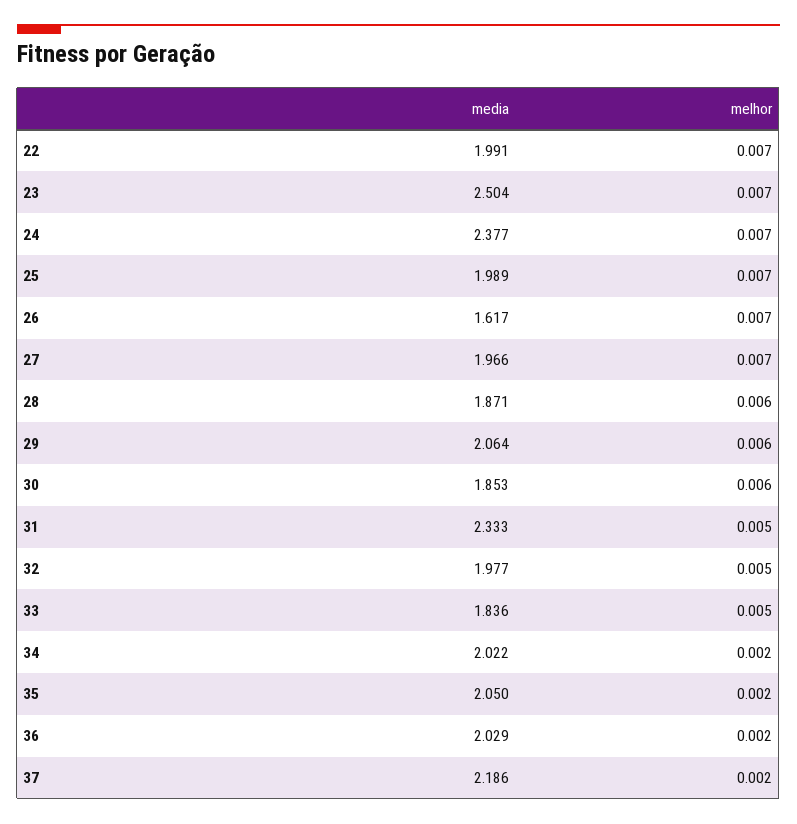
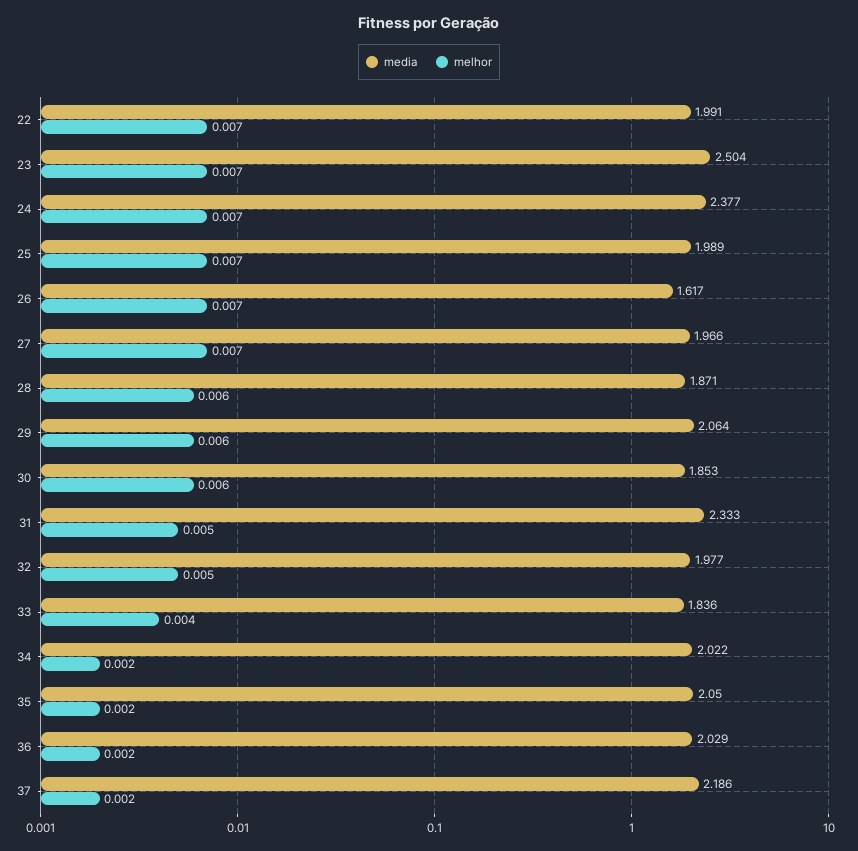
melhor, 33: 0.005 -> 0.004

